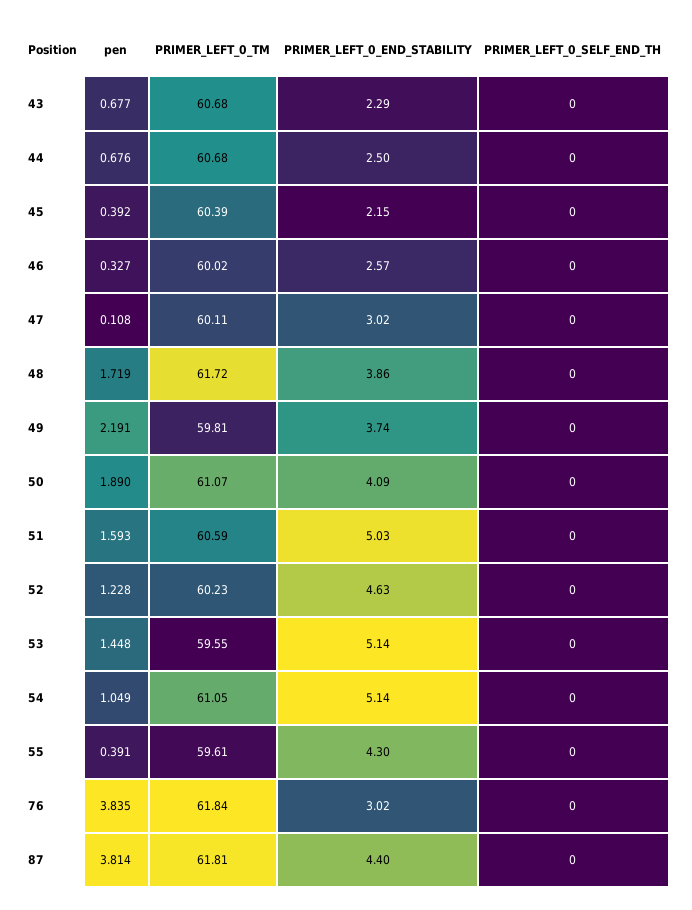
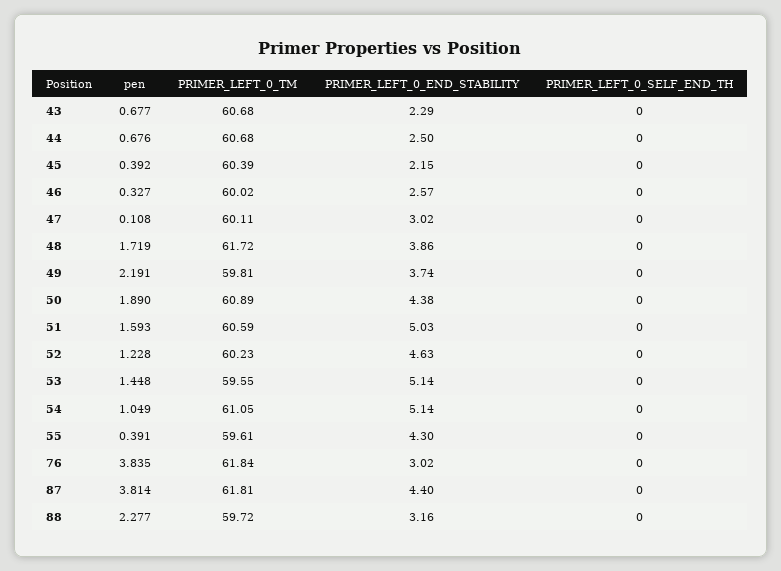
PRIMER_LEFT_0_TM, 50: 61.07 -> 60.89
PRIMER_LEFT_0_END_STABILITY, 50: 4.09 -> 4.38
pen, 88: none -> 2.277
PRIMER_LEFT_0_TM, 88: none -> 59.72
PRIMER_LEFT_0_END_STABILITY, 88: none -> 3.16
PRIMER_LEFT_0_SELF_END_TH, 88: none -> 0

